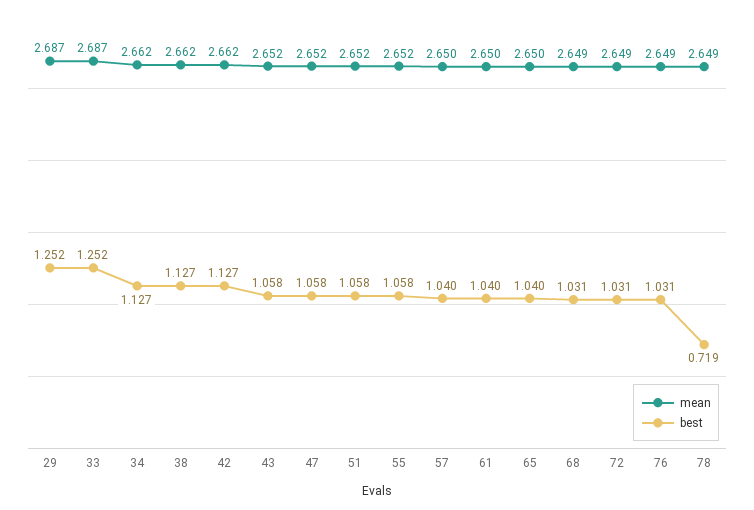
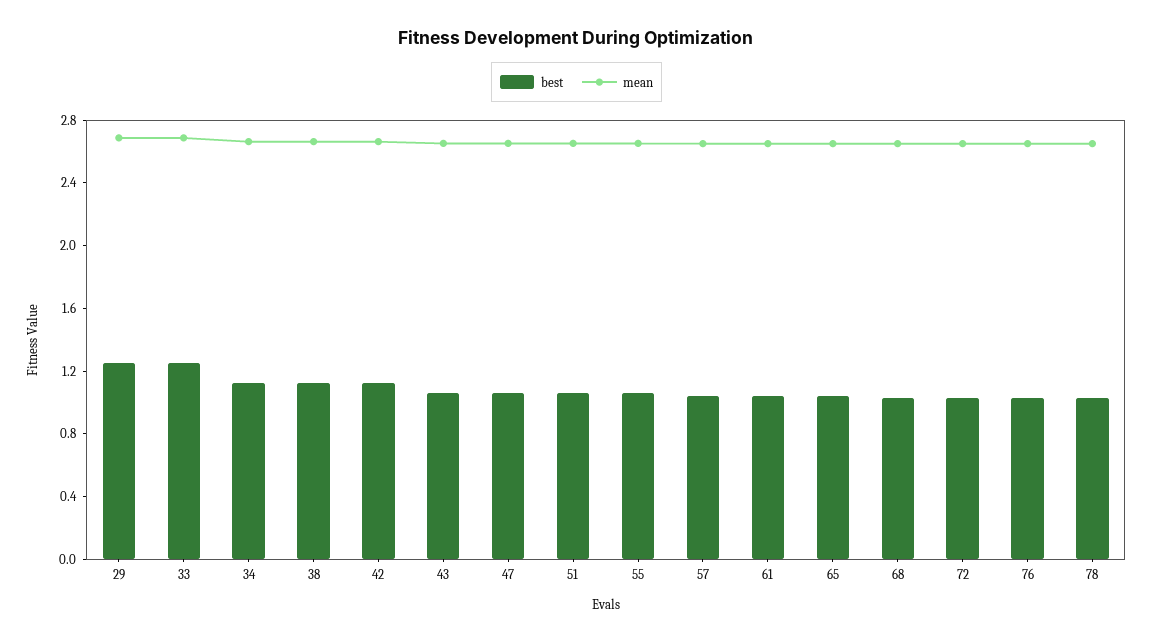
best, 78: 0.719 -> 1

